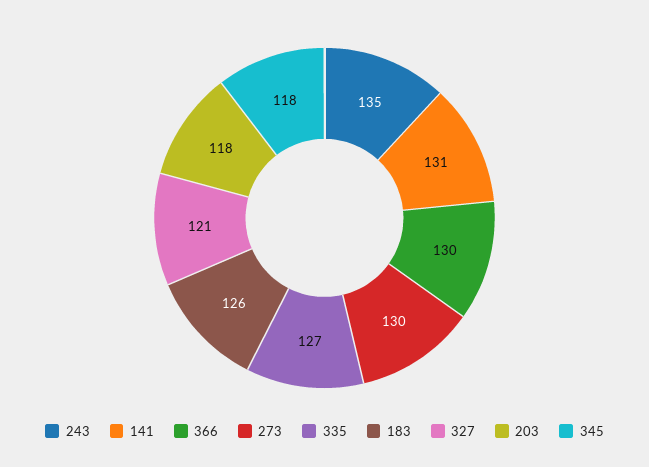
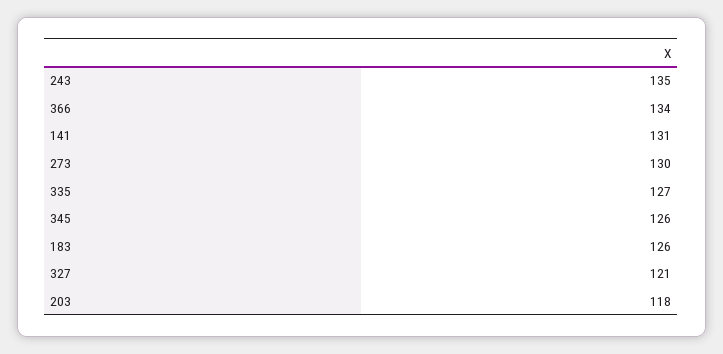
366: 130 -> 134
345: 118 -> 126

